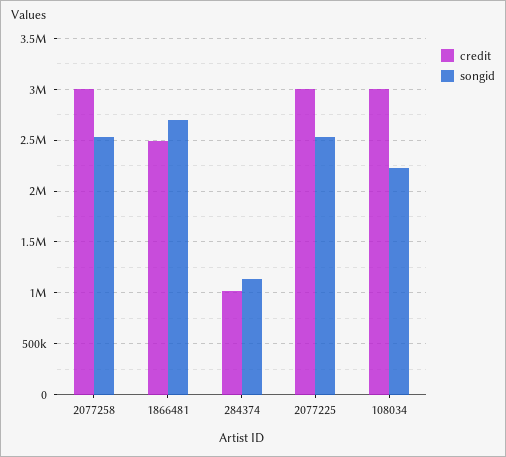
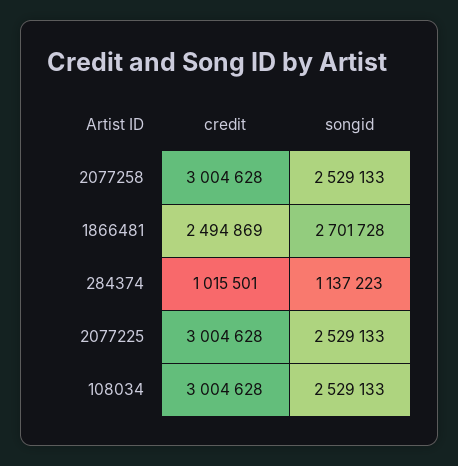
songid, 108034: 2200000 -> 2529133

